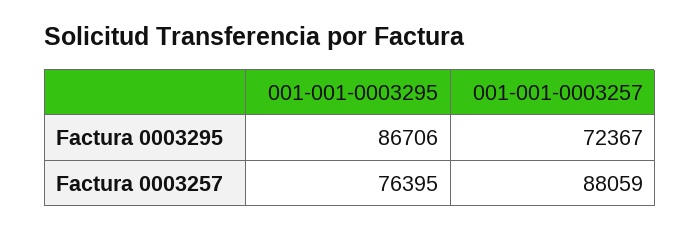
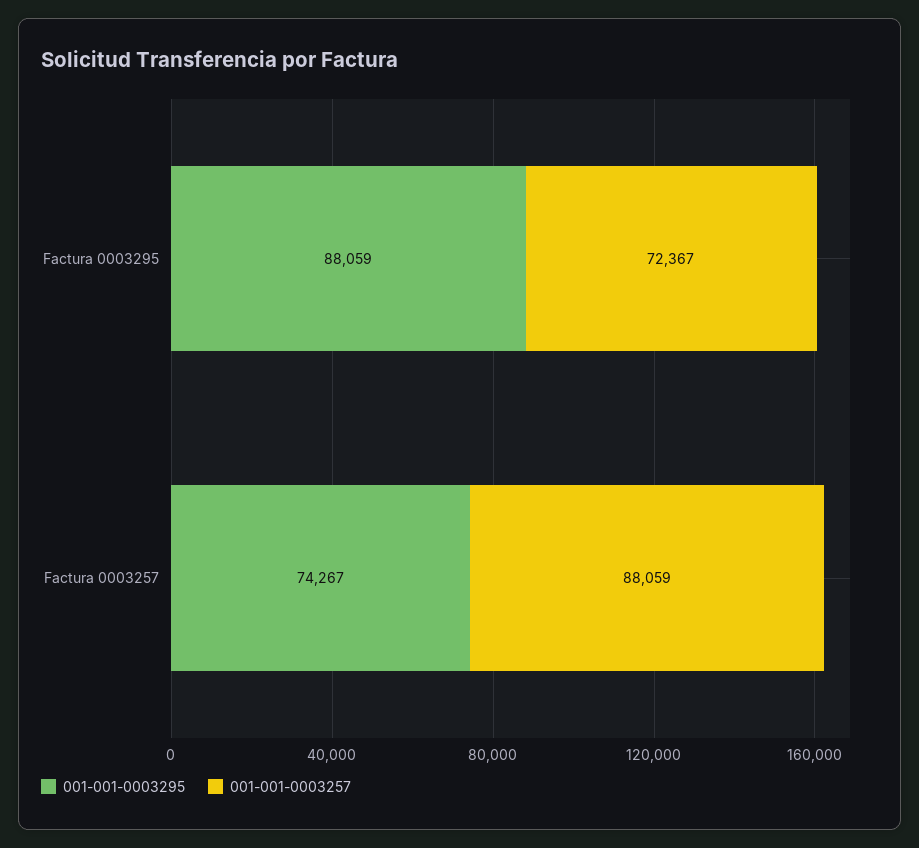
001-001-0003295, Factura 0003295: 86706 -> 88059
001-001-0003295, Factura 0003257: 76395 -> 74267

